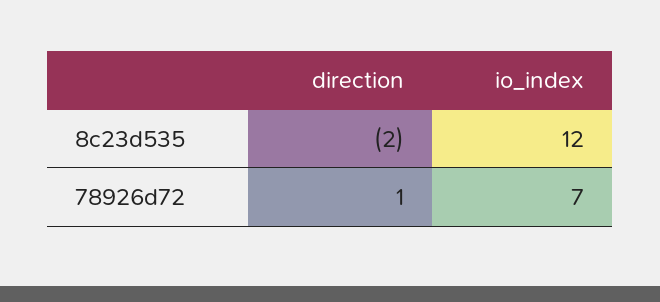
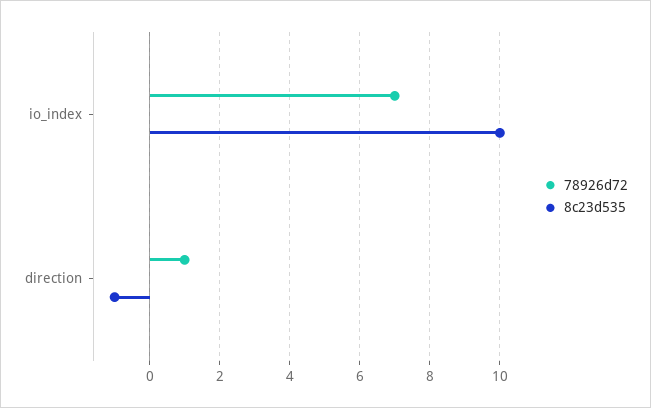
8c23d535, direction: -2 -> -1
8c23d535, io_index: 12 -> 10

